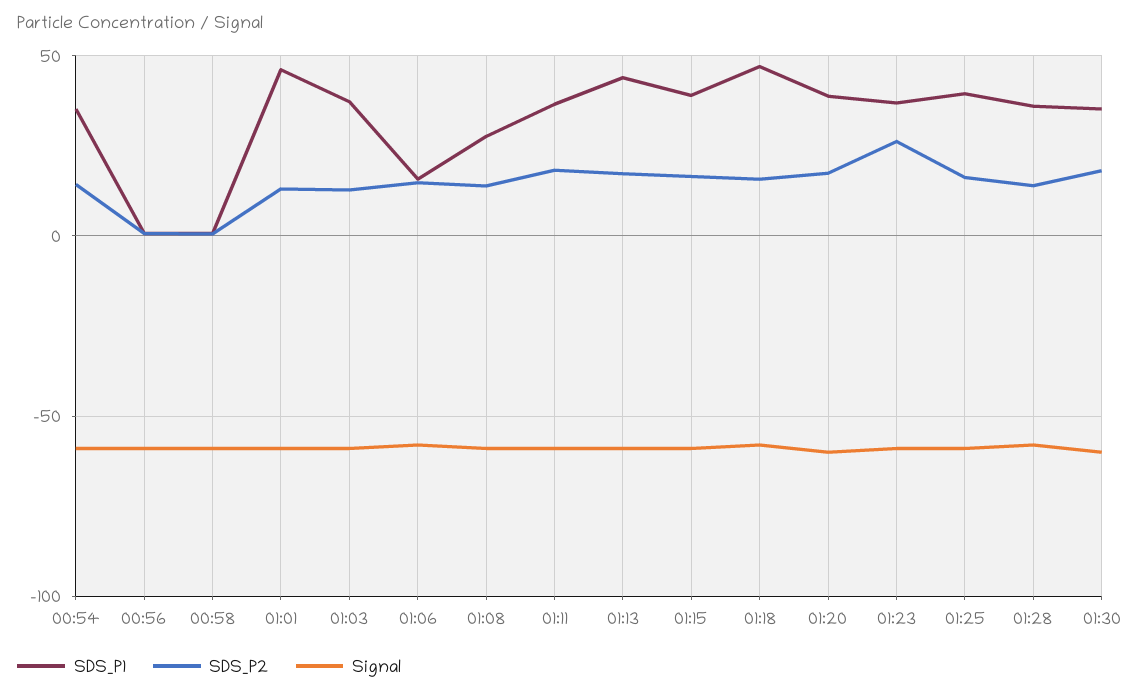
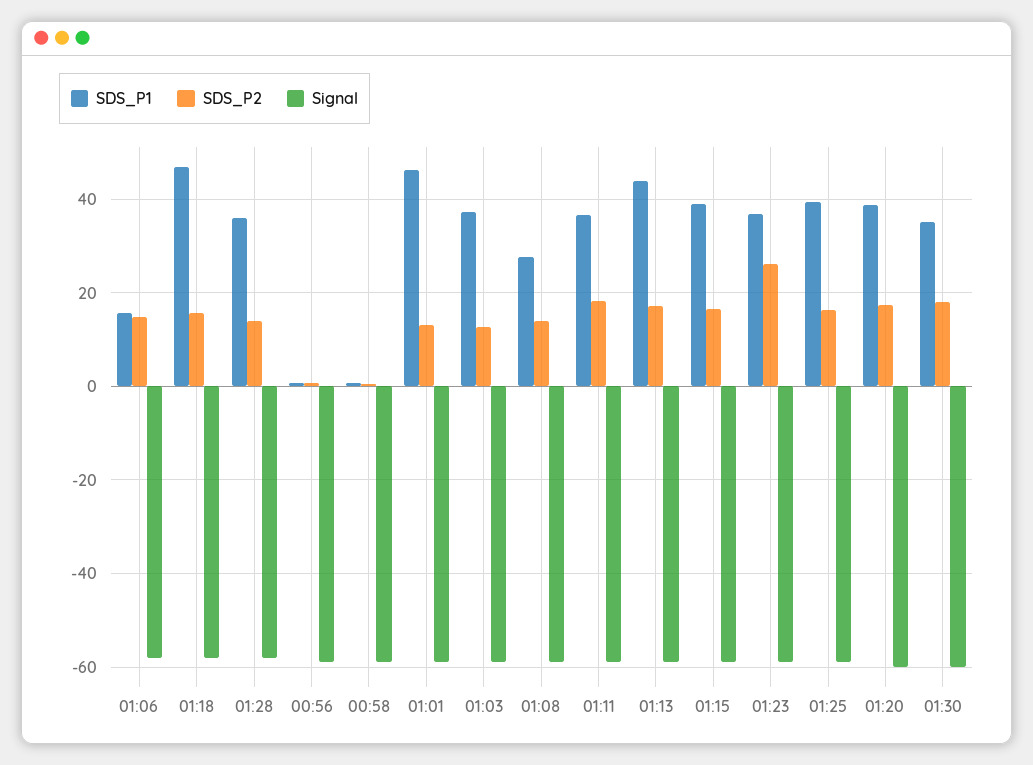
SDS_P1, 00:54: 35 -> none
SDS_P2, 00:54: 15 -> none
Signal, 00:54: -60 -> none

